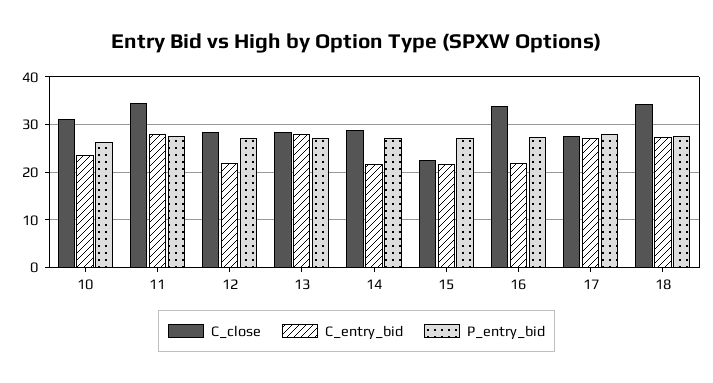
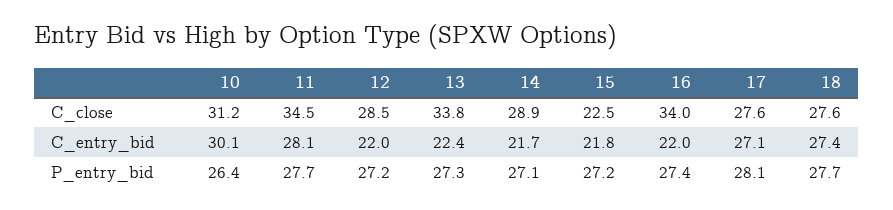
C_entry_bid, 10: 24 -> 30.1
C_close, 13: 28 -> 33.8
C_entry_bid, 13: 28 -> 22.4
C_close, 18: 34 -> 27.6

